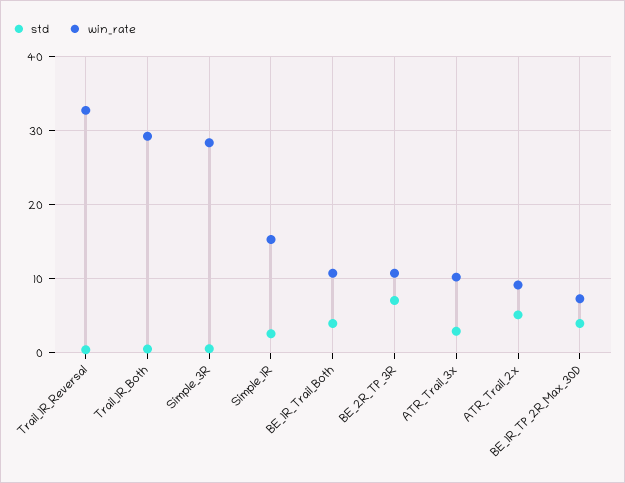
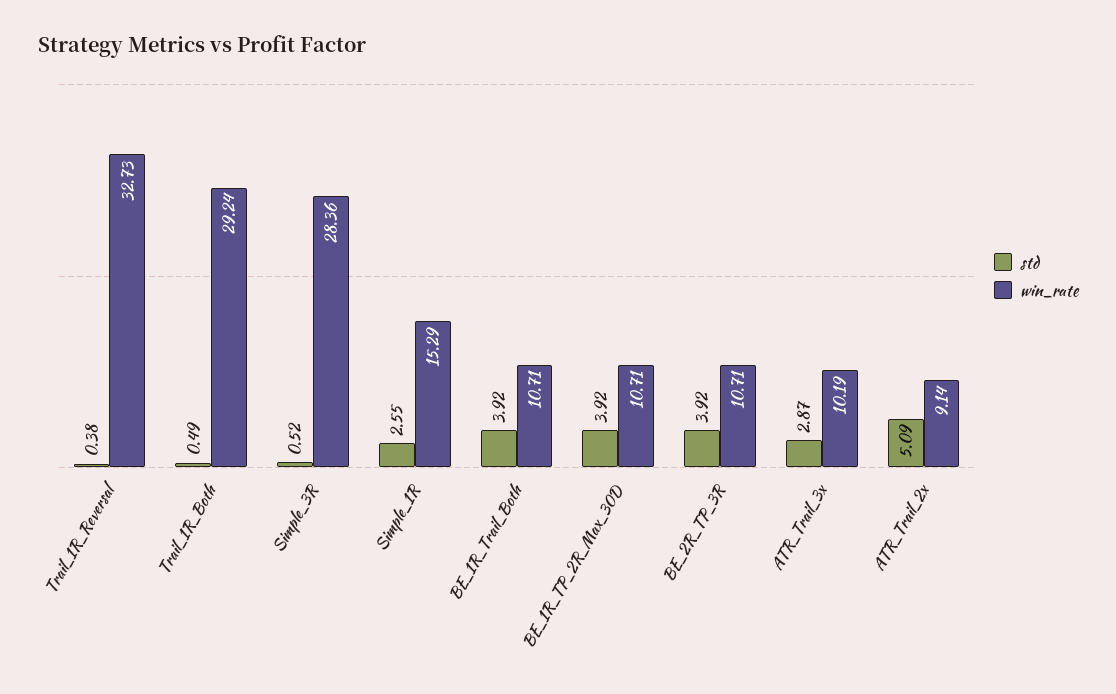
std, BE_2R_TP_3R: 7 -> 3.92
win_rate, BE_1R_TP_2R_Max_30D: 7 -> 10.71

